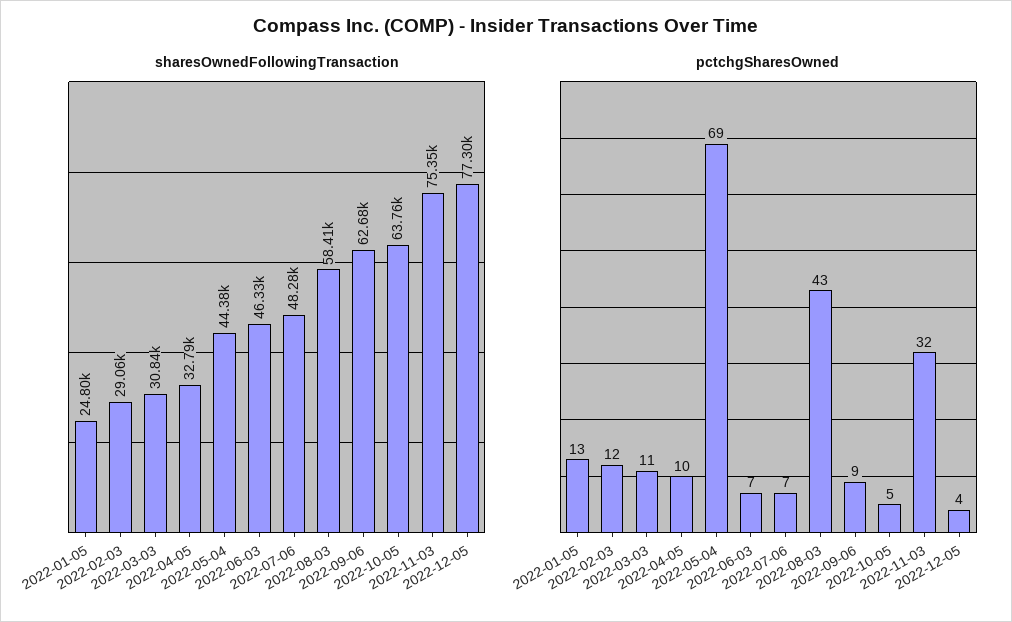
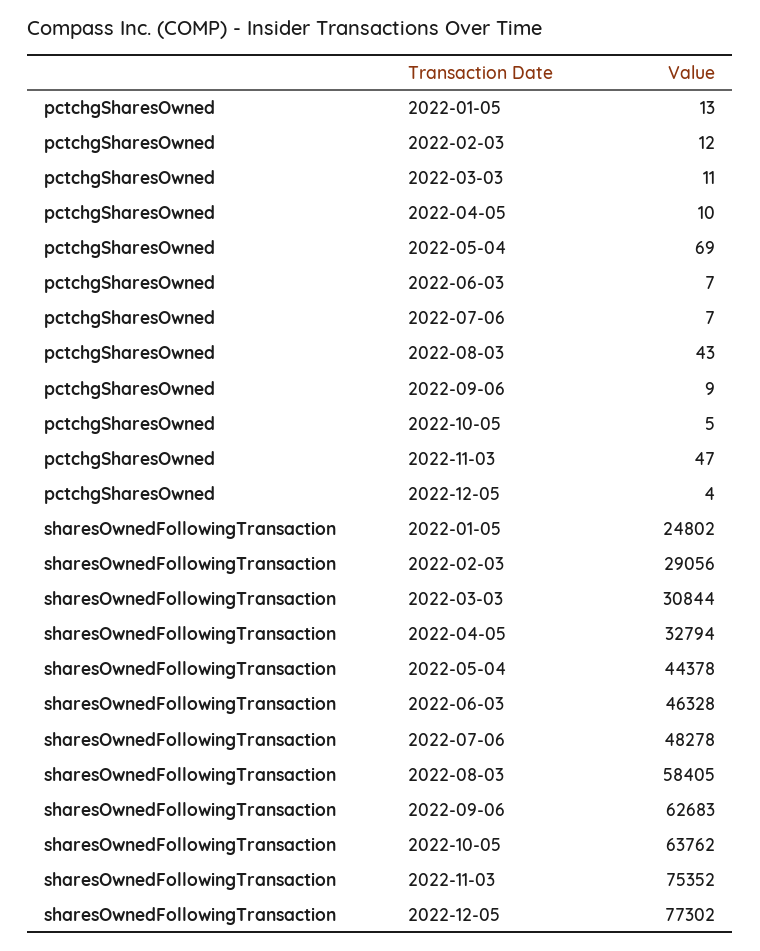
pctchgSharesOwned, 2022-11-03: 32 -> 47

